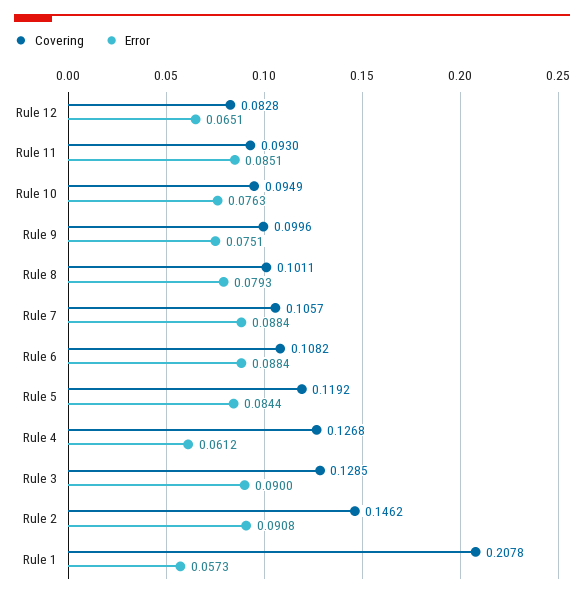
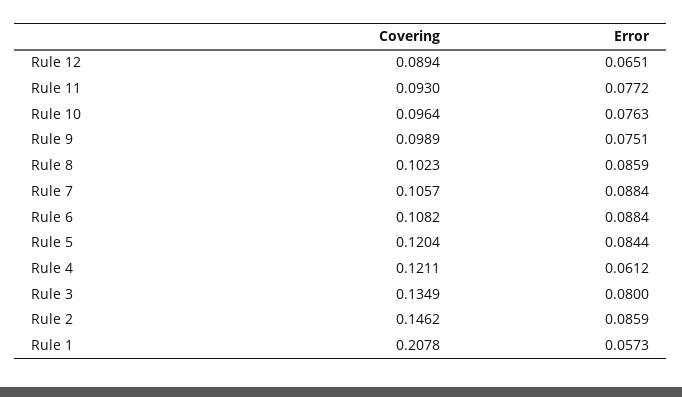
Covering, Rule 12: 0.0828 -> 0.0894
Error, Rule 11: 0.0851 -> 0.0772
Covering, Rule 10: 0.0949 -> 0.0964
Covering, Rule 9: 0.0996 -> 0.0989
Covering, Rule 8: 0.1011 -> 0.1023
Error, Rule 8: 0.0793 -> 0.0859
Covering, Rule 5: 0.1192 -> 0.1204
Covering, Rule 4: 0.1268 -> 0.1211
Covering, Rule 3: 0.1285 -> 0.1349
Error, Rule 3: 0.09 -> 0.08
Error, Rule 2: 0.0908 -> 0.0859

